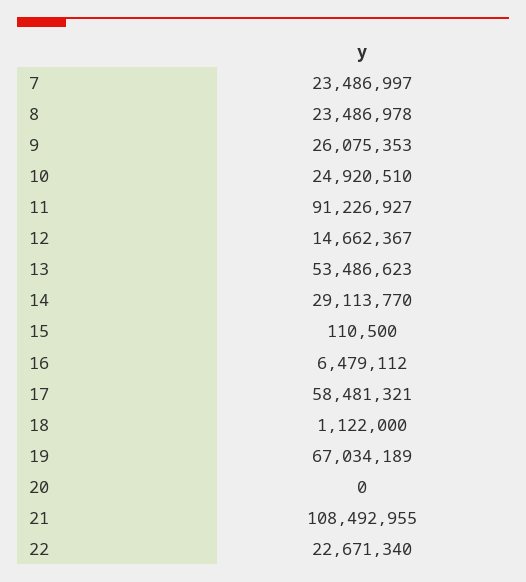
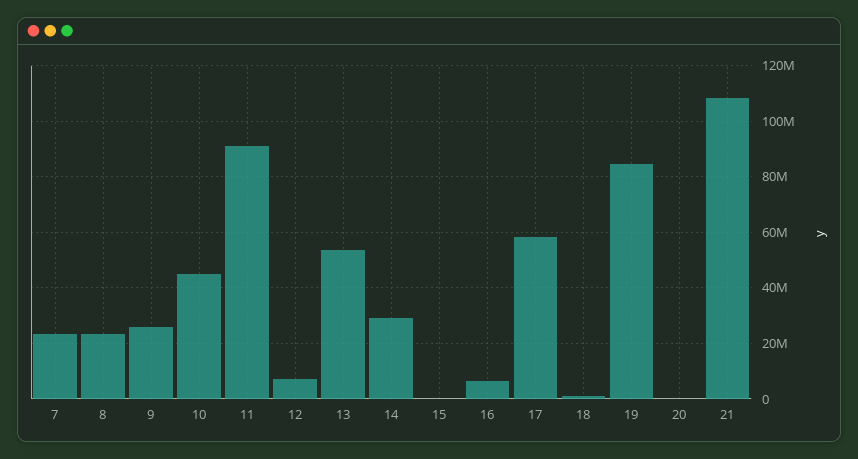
10: 24920510 -> 45000000
12: 14662367 -> 7500000
19: 67034189 -> 85000000
22: 22671340 -> none

